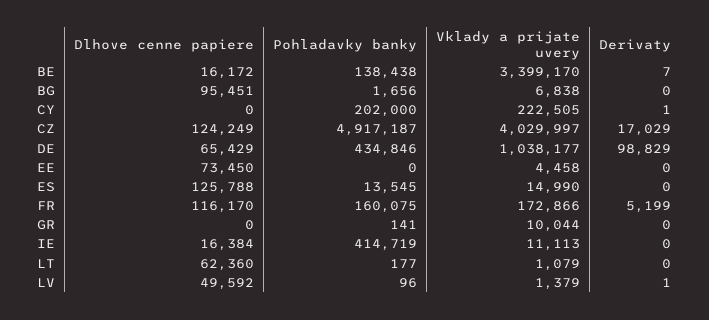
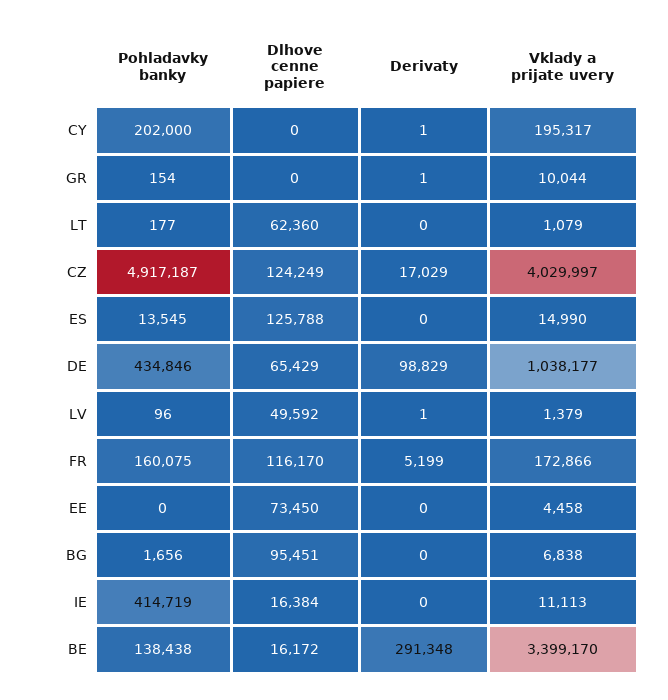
Derivaty, BE: 7 -> 291348
Vklady a prijate uvery, CY: 222505 -> 195317
Pohladavky banky, GR: 141 -> 154
Derivaty, GR: 0 -> 1

